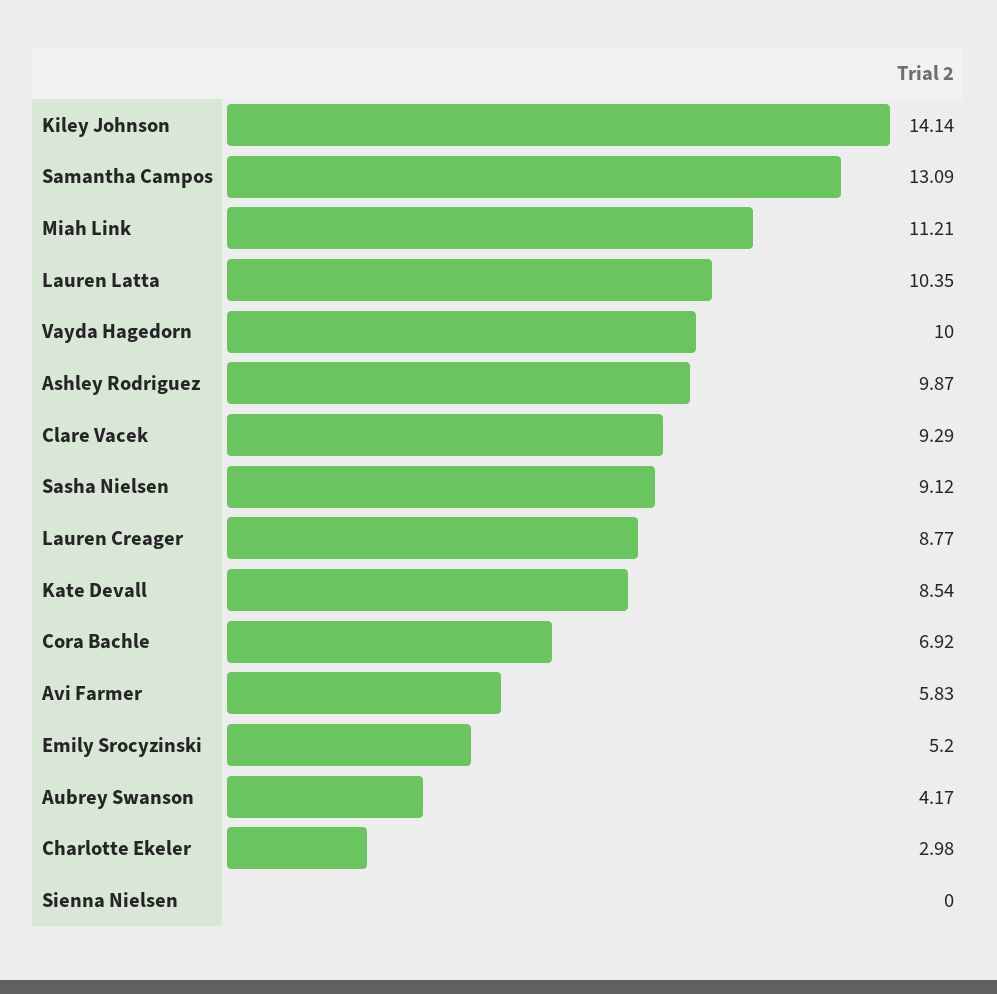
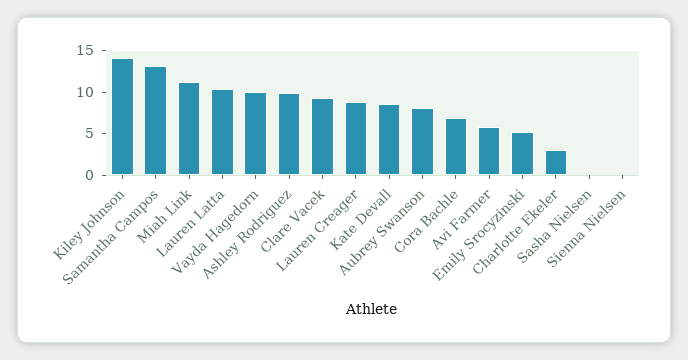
Sasha Nielsen: 9.12 -> 0
Aubrey Swanson: 4.17 -> 8

